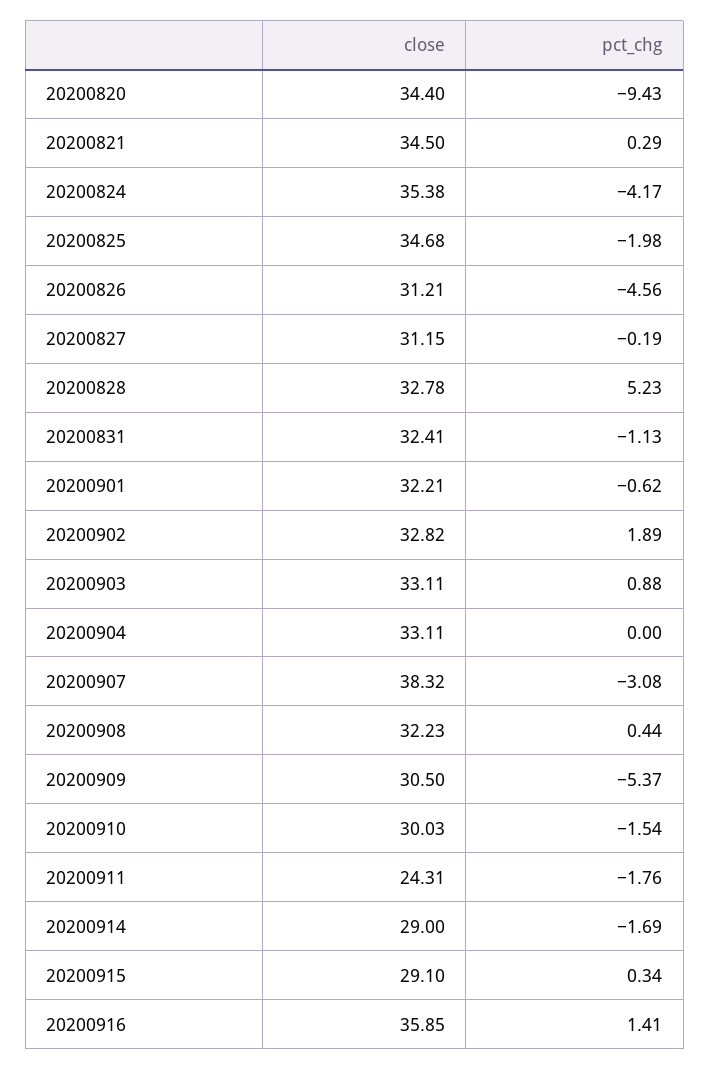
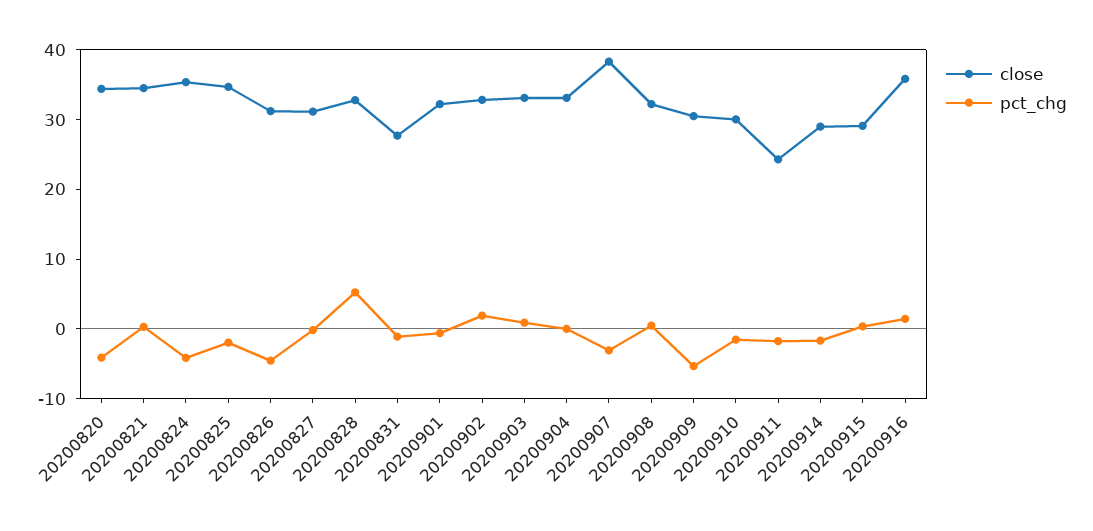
pct_chg, 20200820: -9.43 -> -4
close, 20200831: 32.41 -> 28

